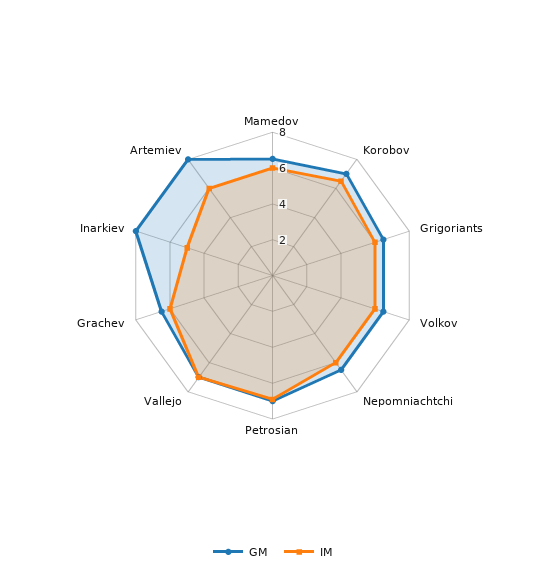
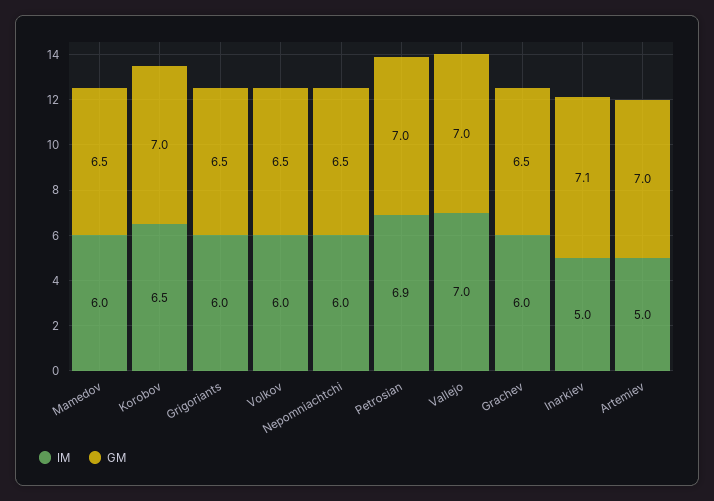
GM, Inarkiev: 8 -> 7.1
GM, Artemiev: 8 -> 7
IM, Artemiev: 6 -> 5

